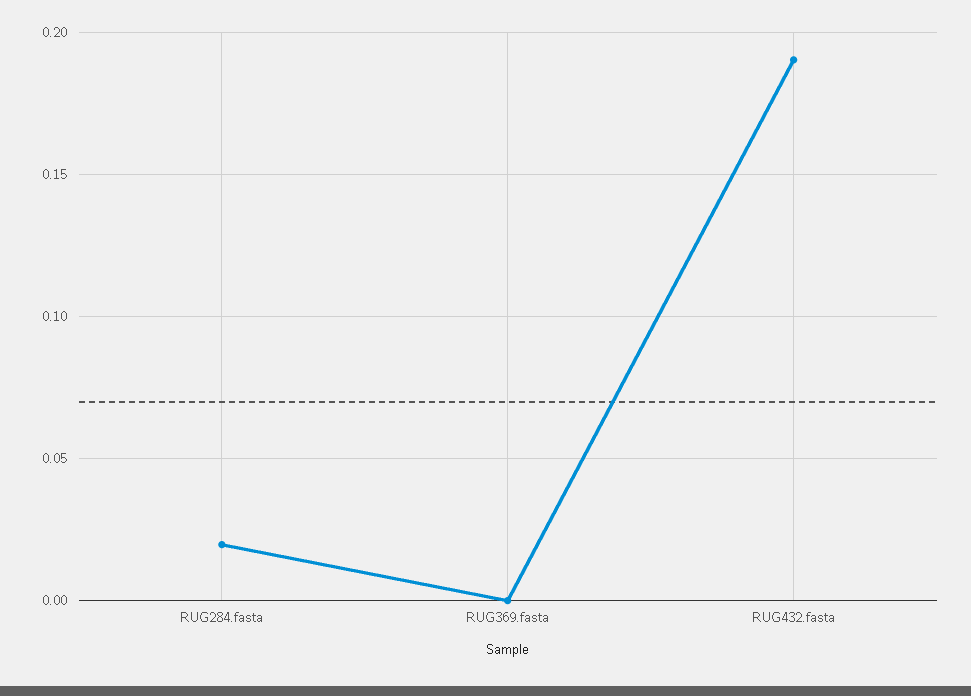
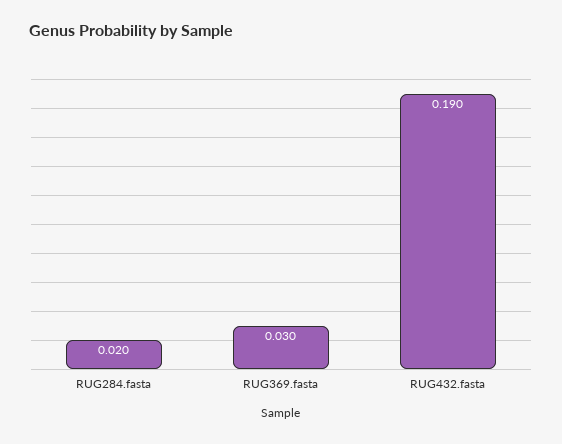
RUG369.fasta: 0 -> 0.03

